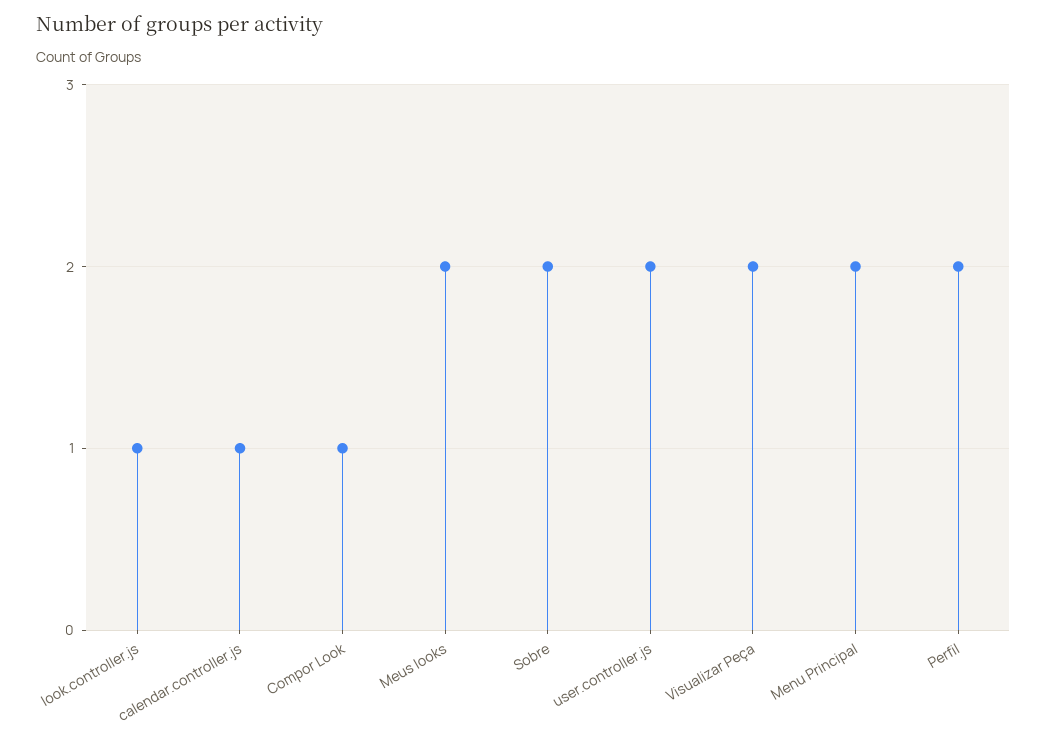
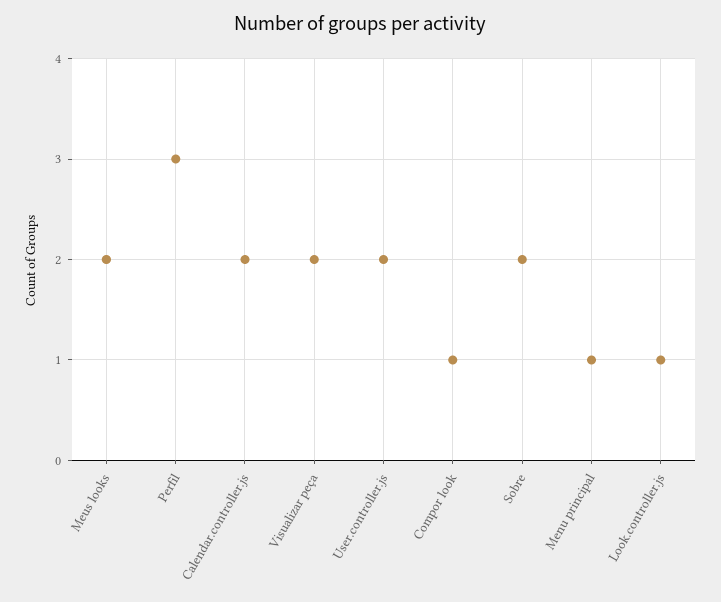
calendar.controller.js: 1 -> 2
Menu Principal: 2 -> 1
Perfil: 2 -> 3

